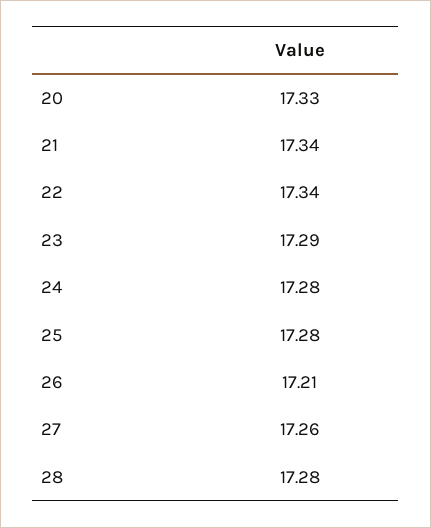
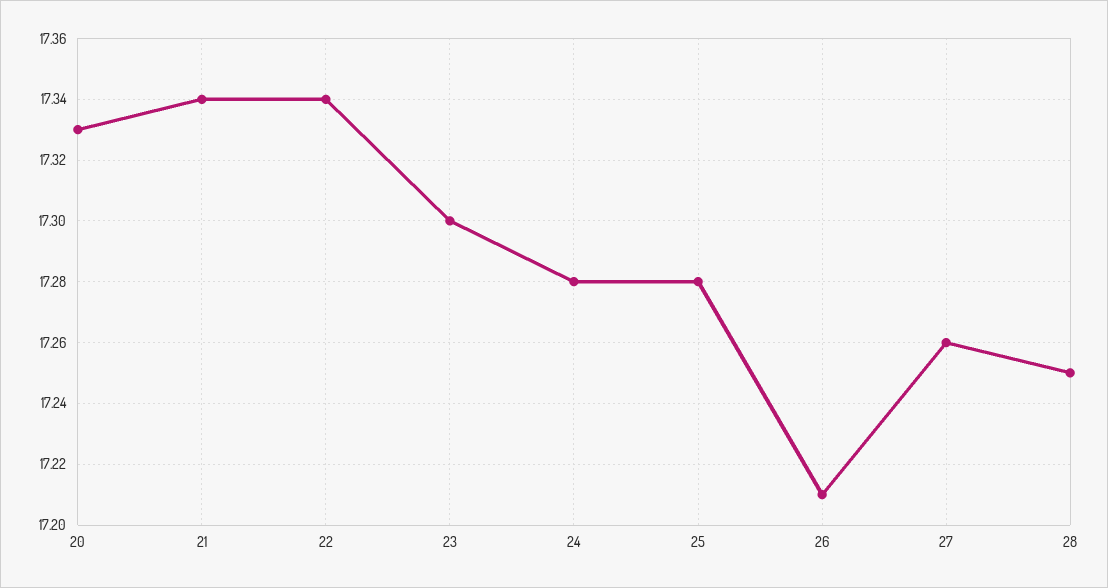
23: 17.29 -> 17.3
28: 17.28 -> 17.25

